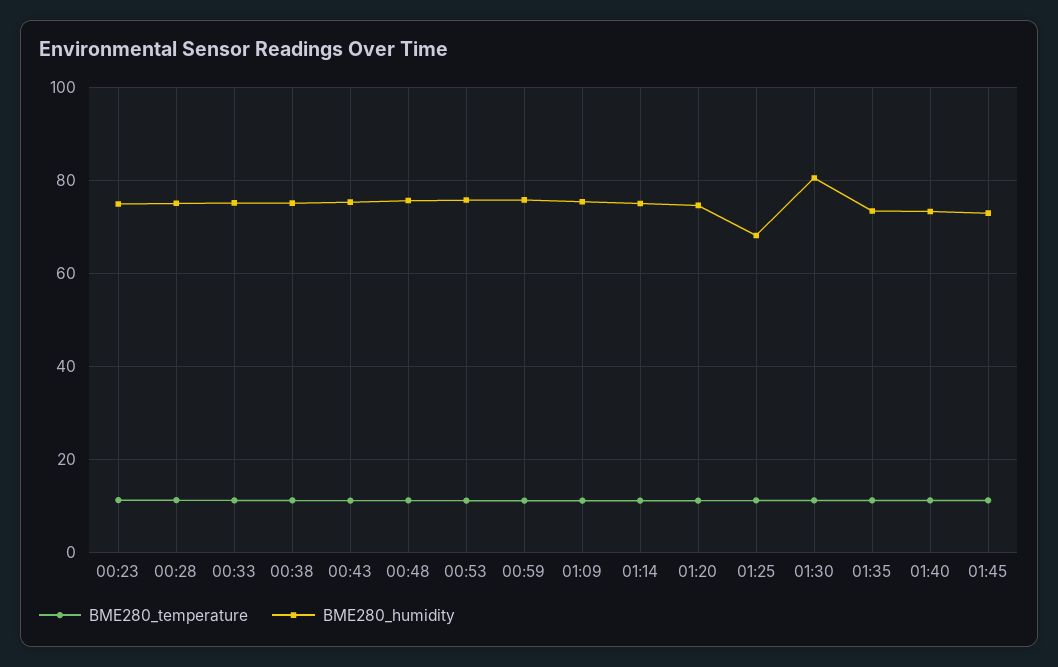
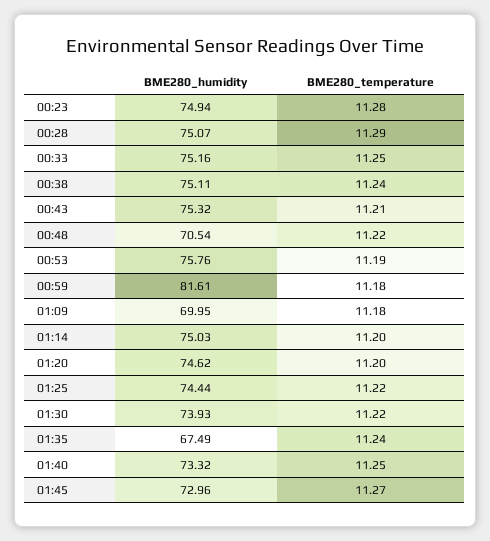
BME280_humidity, 00:48: 76 -> 70.54
BME280_humidity, 00:59: 76 -> 81.61
BME280_humidity, 01:09: 76 -> 69.95
BME280_humidity, 01:25: 68 -> 74.44
BME280_humidity, 01:30: 80 -> 73.93
BME280_humidity, 01:35: 74 -> 67.49

